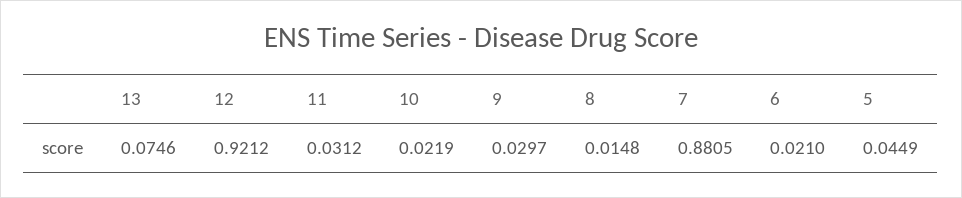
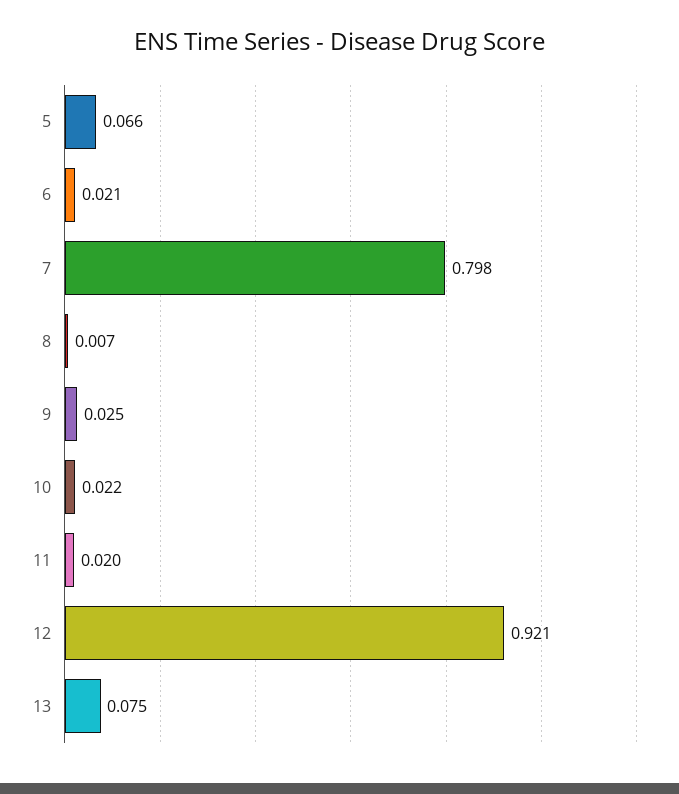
11: 0.0312 -> 0.02
9: 0.0297 -> 0.025
8: 0.0148 -> 0.007
7: 0.8805 -> 0.798
5: 0.0449 -> 0.066

